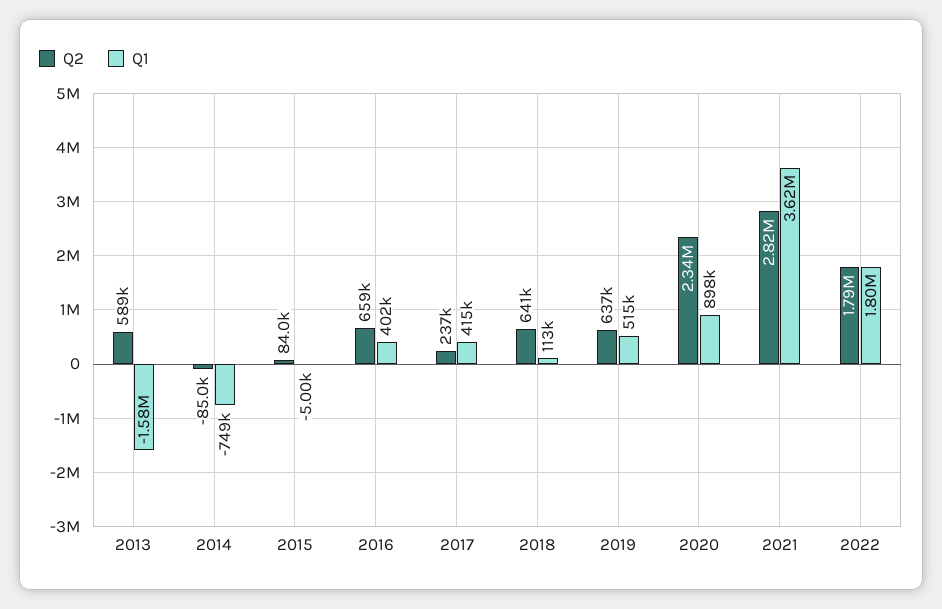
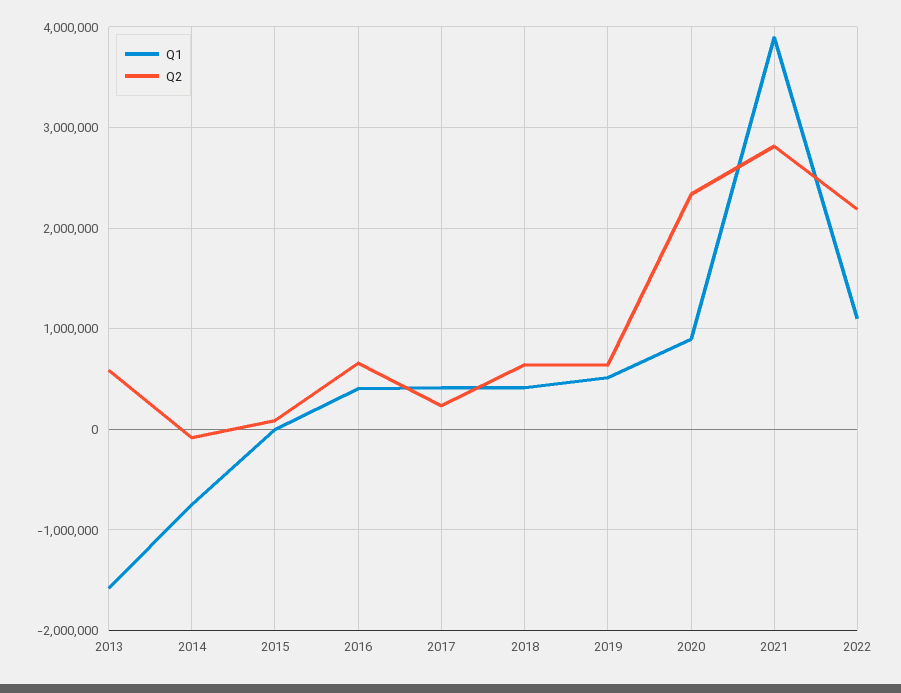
Q1, 2018: 113000 -> 400000
Q1, 2021: 3620000 -> 3900000
Q2, 2022: 1790000 -> 2200000
Q1, 2022: 1800000 -> 1100000

